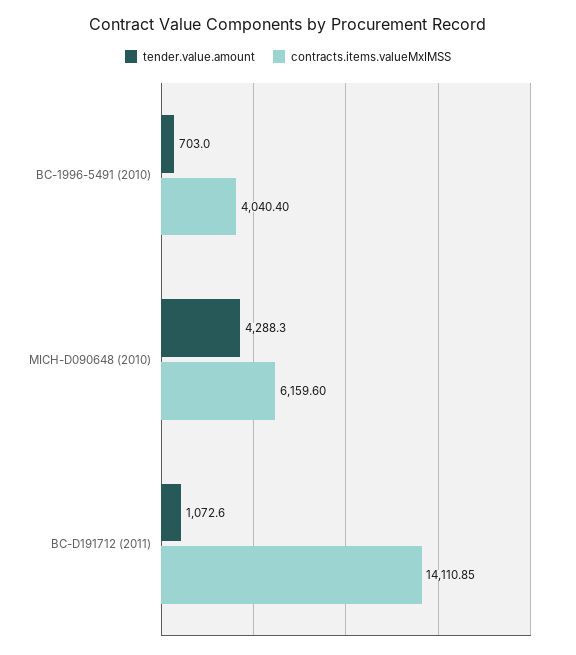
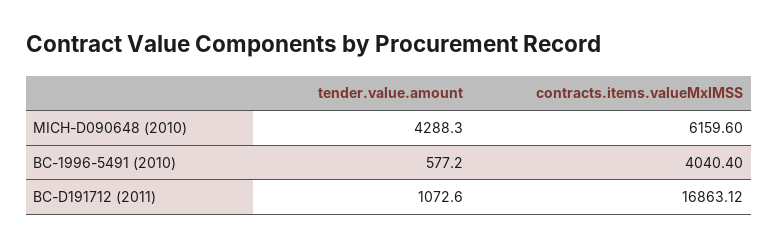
tender.value.amount, BC-1996-5491 (2010): 703 -> 577.2
contracts.items.valueMxIMSS, BC-D191712 (2011): 14110.85 -> 16863.12

